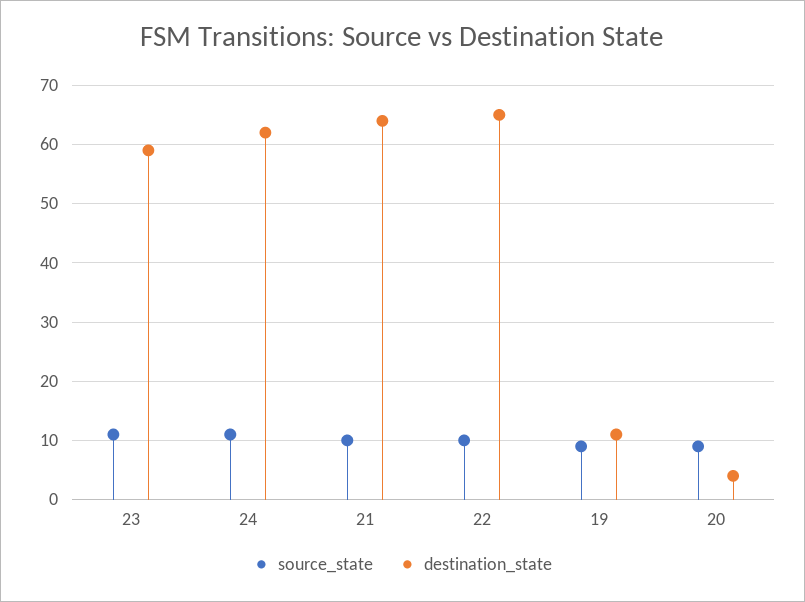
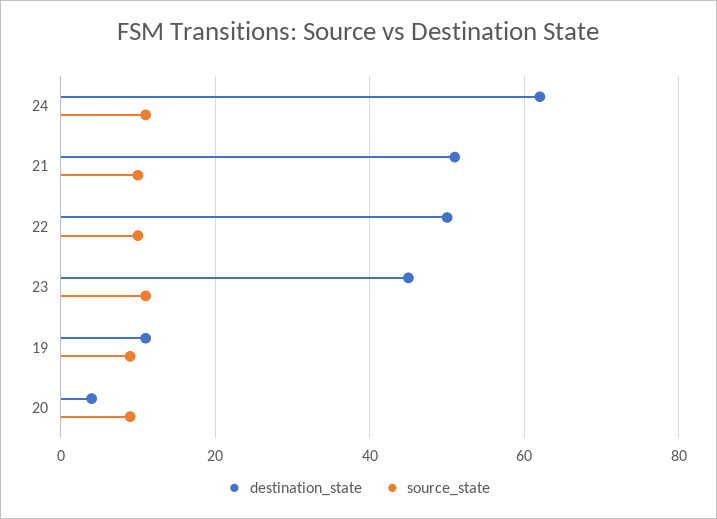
destination_state, 23: 60 -> 45
destination_state, 21: 65 -> 50
destination_state, 22: 65 -> 50

